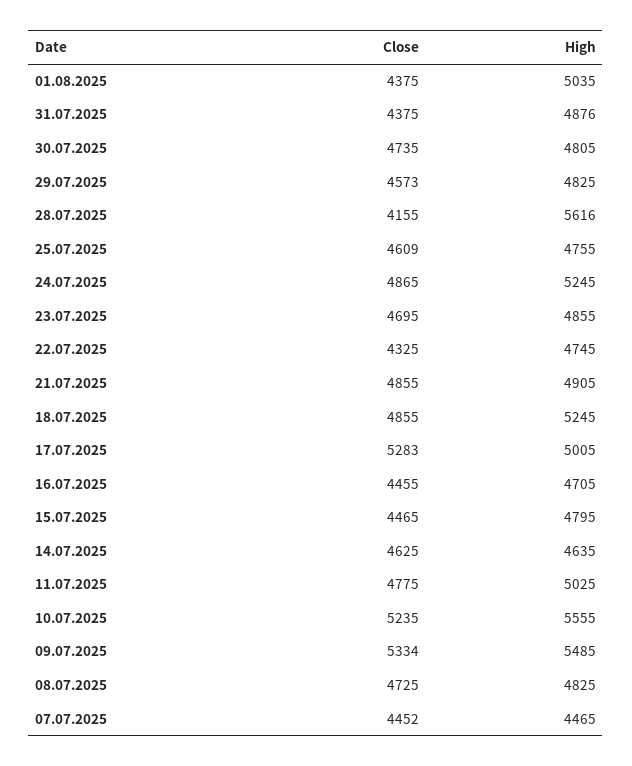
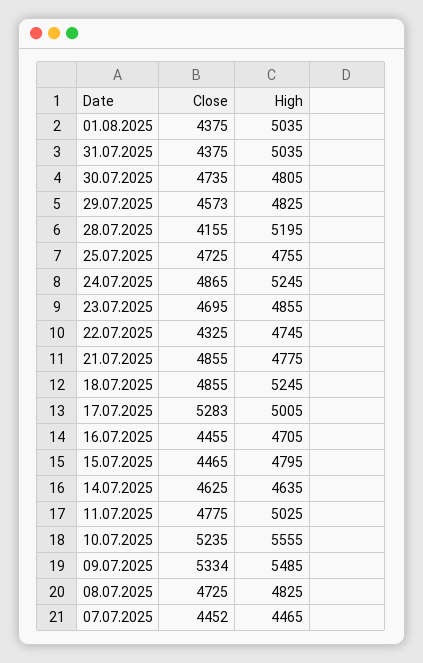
High, 31.07.2025: 4876 -> 5035
High, 28.07.2025: 5616 -> 5195
Close, 25.07.2025: 4609 -> 4725
High, 21.07.2025: 4905 -> 4775

